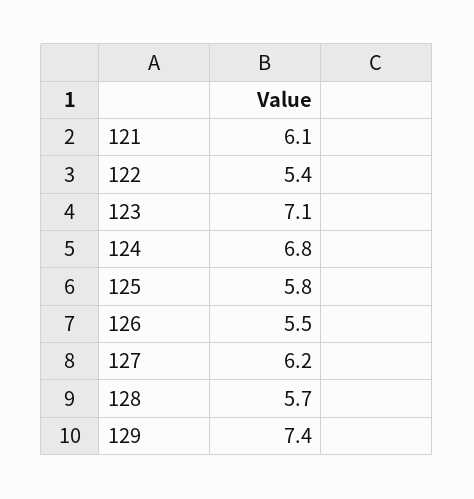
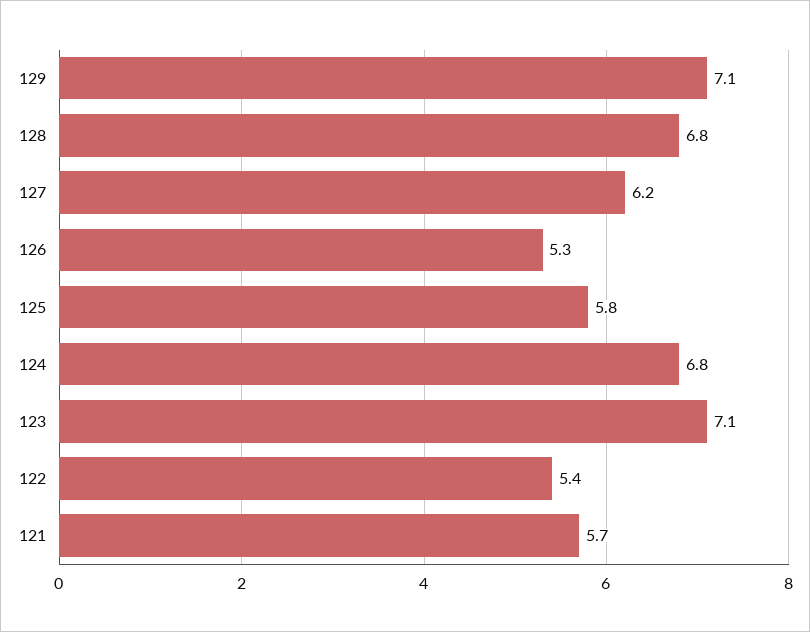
121: 6.1 -> 5.7
126: 5.5 -> 5.3
128: 5.7 -> 6.8
129: 7.4 -> 7.1

